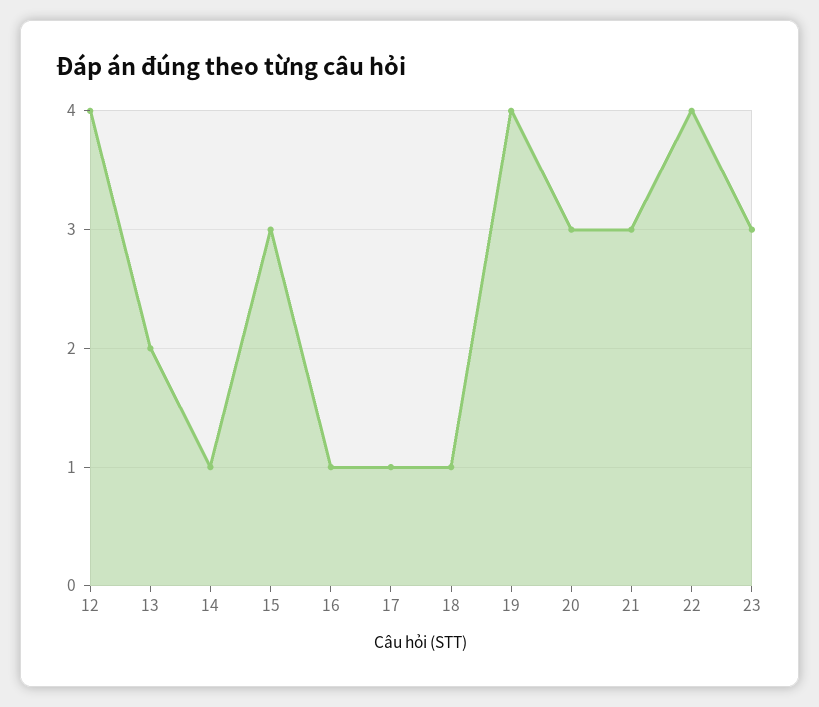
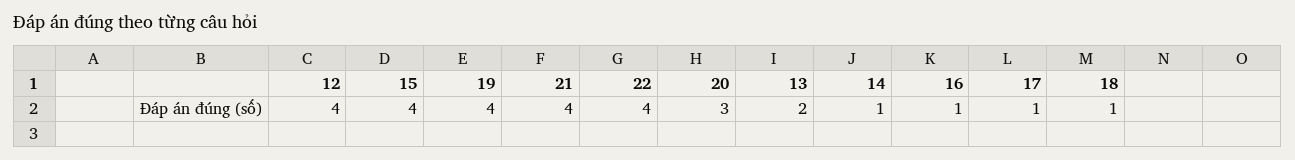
15: 3 -> 4
21: 3 -> 4
23: 3 -> none

